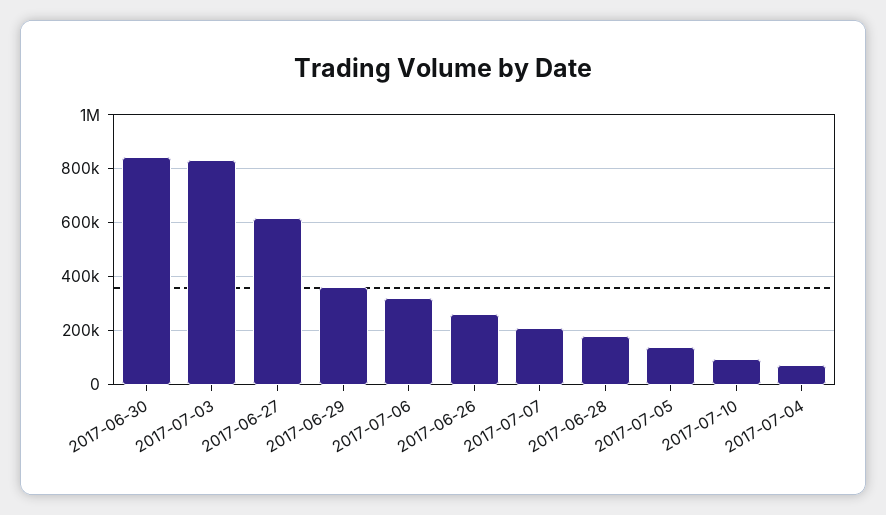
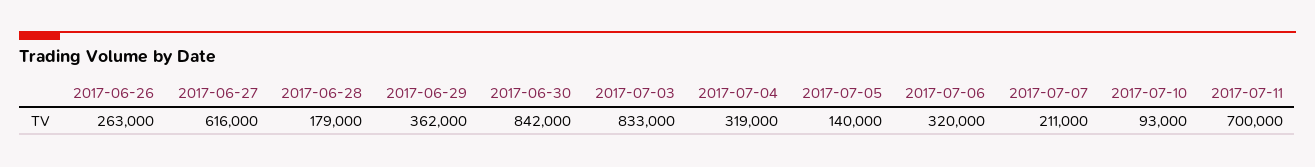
2017-07-04: 75000 -> 319000
2017-07-11: none -> 700000

